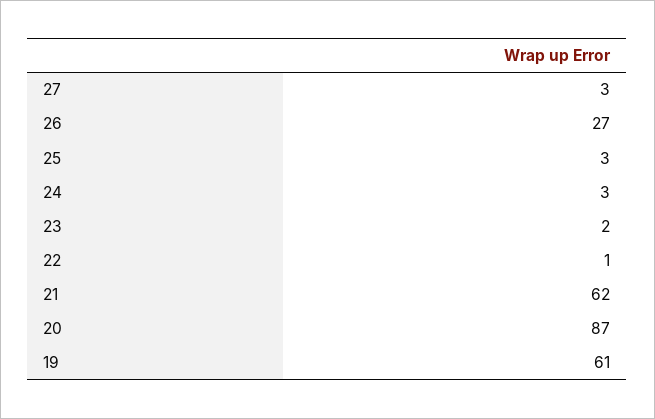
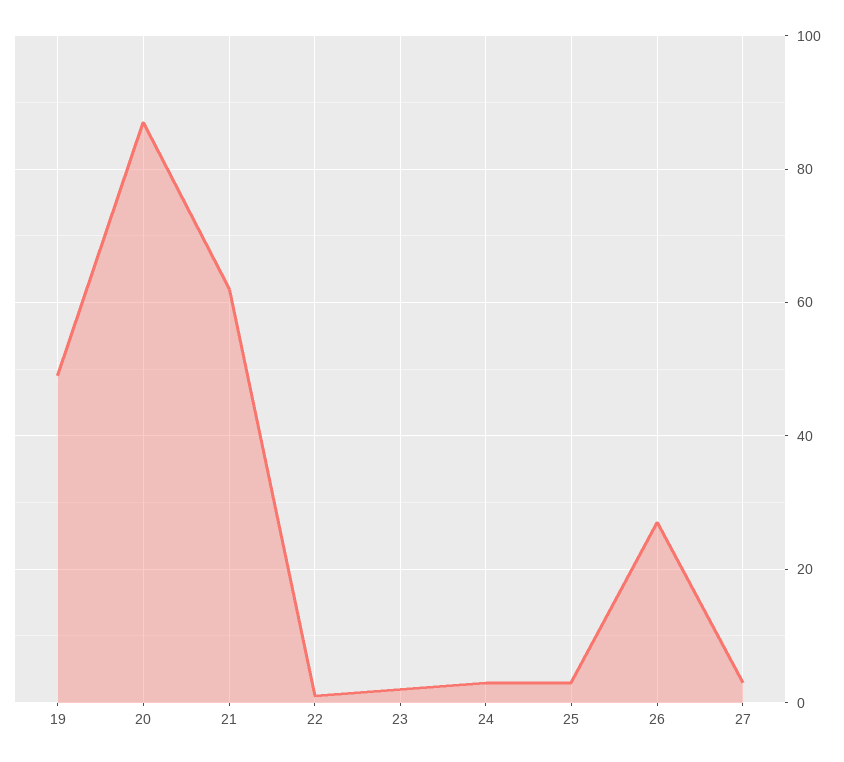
19: 61 -> 50

